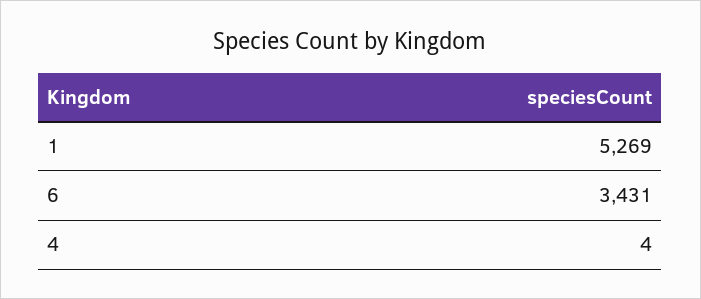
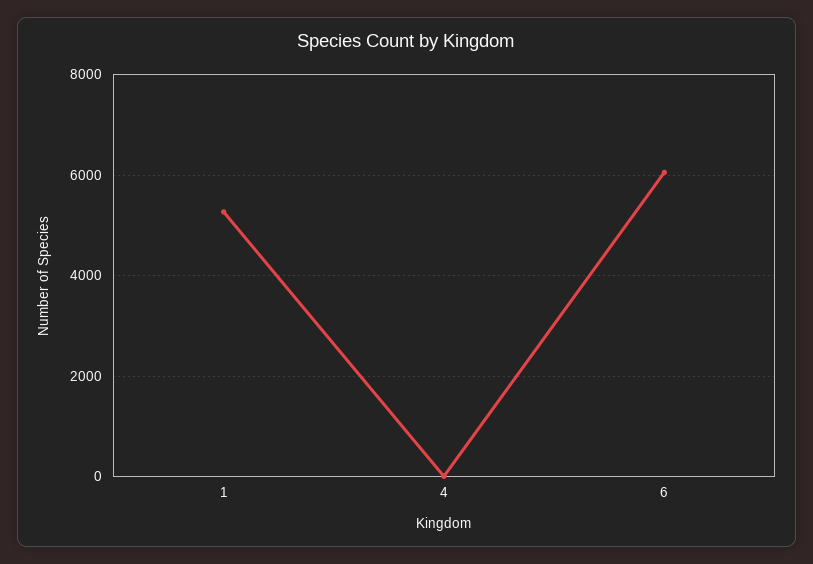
6: 3431 -> 6000

